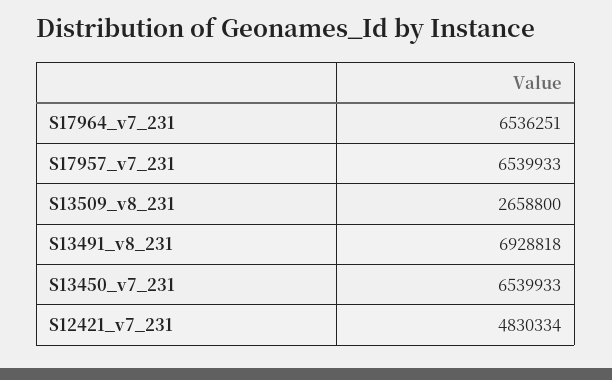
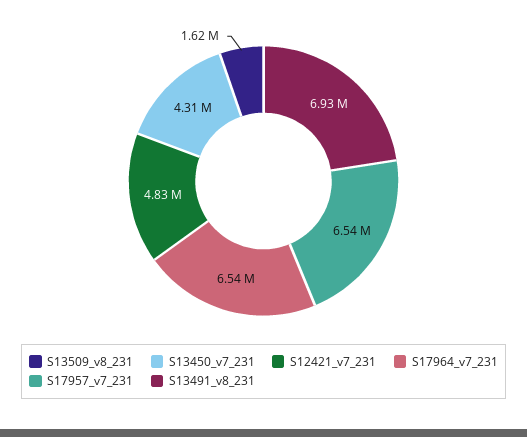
S13509_v8_231: 2658800 -> 1620000
S13450_v7_231: 6539933 -> 4310000

